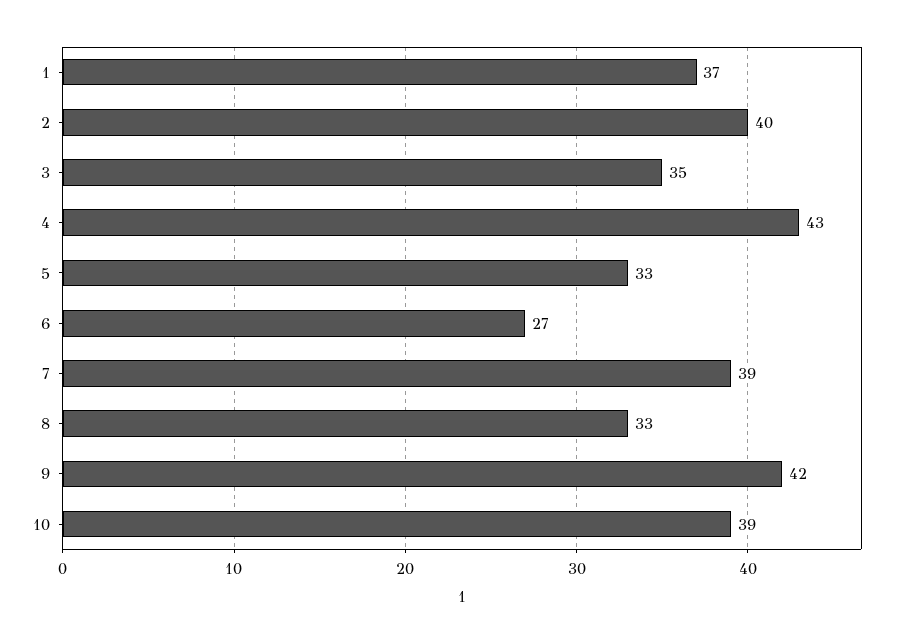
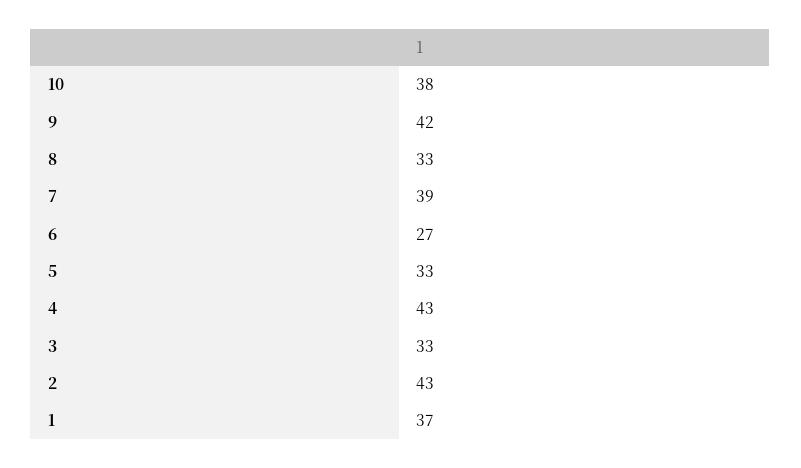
2: 40 -> 43
3: 35 -> 33
10: 39 -> 38

